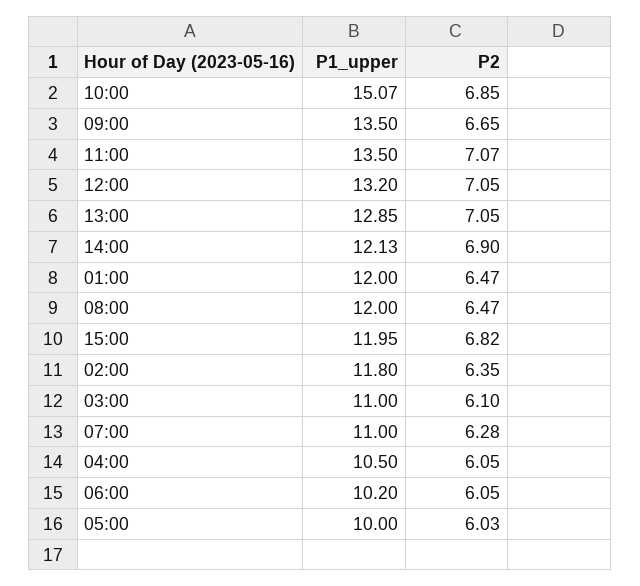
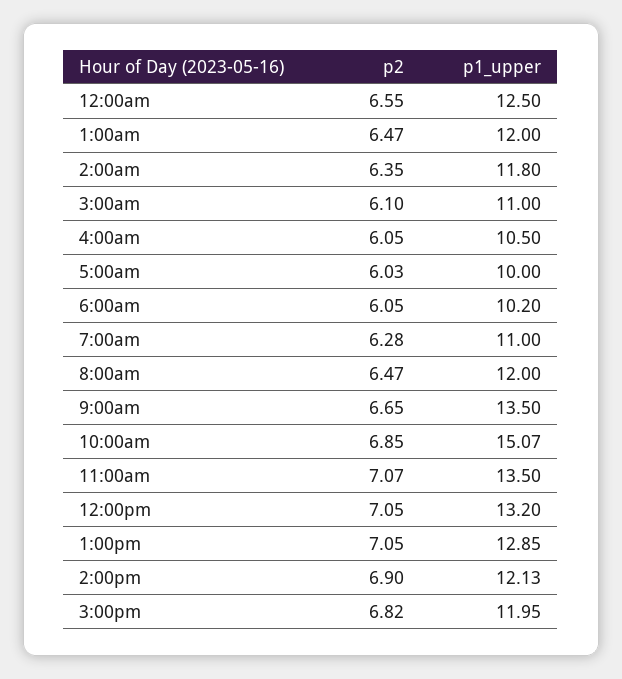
P2, 12:00am: none -> 6.55
P1_upper, 12:00am: none -> 12.5

